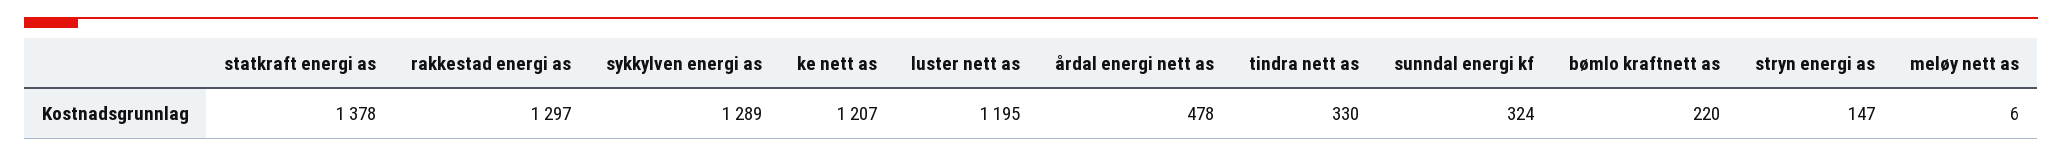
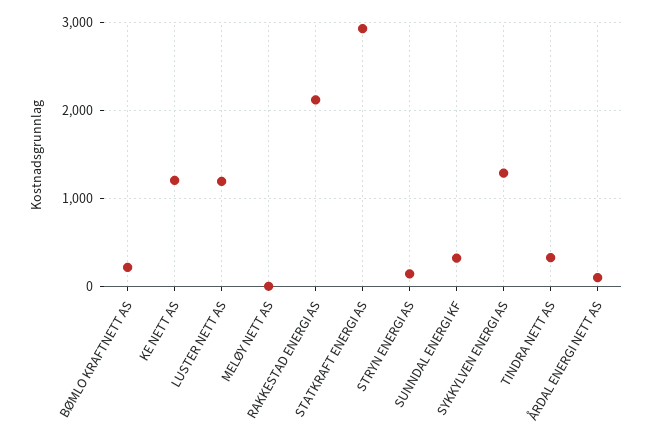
statkraft energi as: 1378 -> 2900
rakkestad energi as: 1297 -> 2100
årdal energi nett as: 478 -> 100

